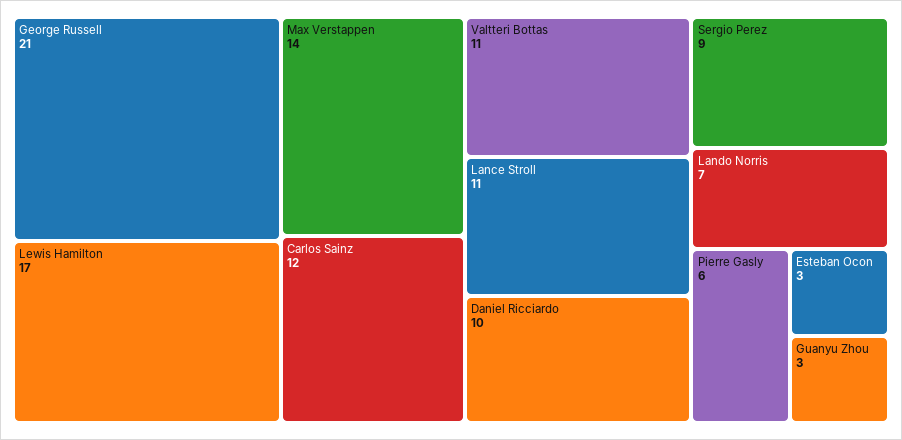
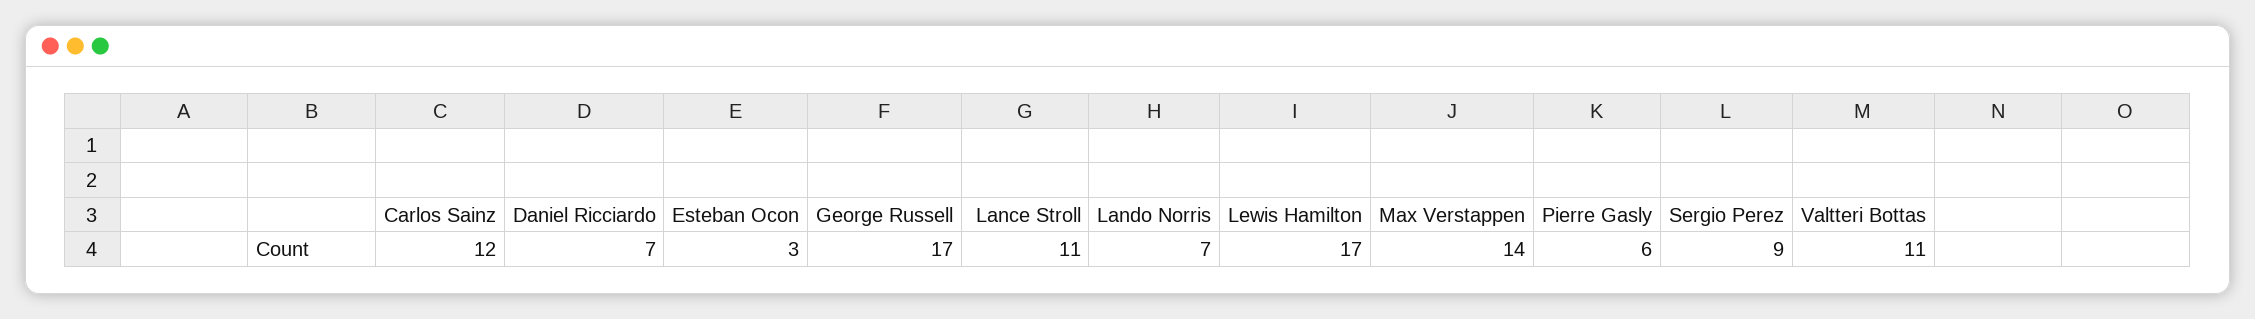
George Russell: 21 -> 17
Daniel Ricciardo: 10 -> 7
Guanyu Zhou: 3 -> none

